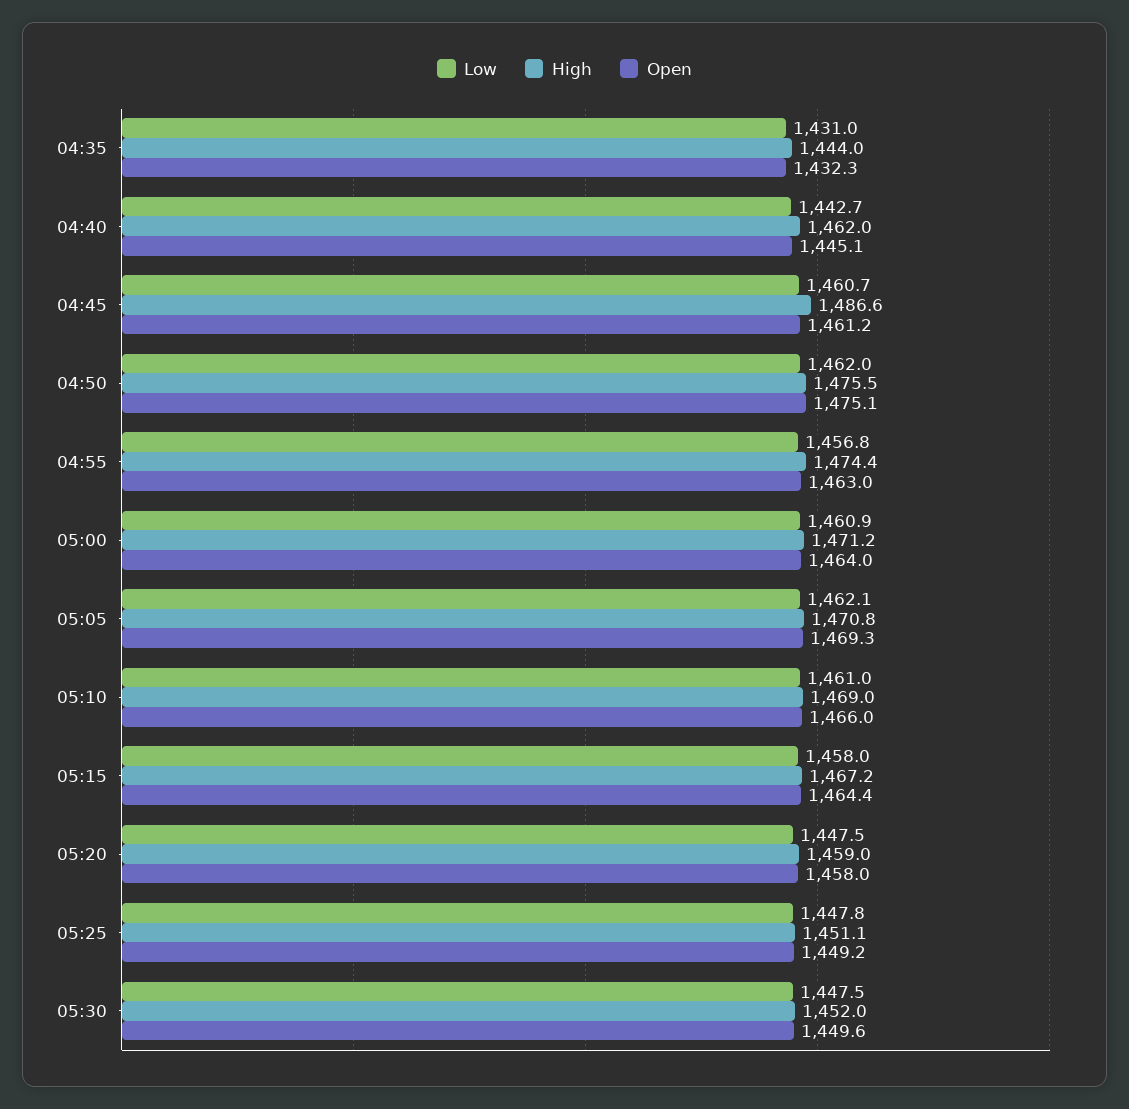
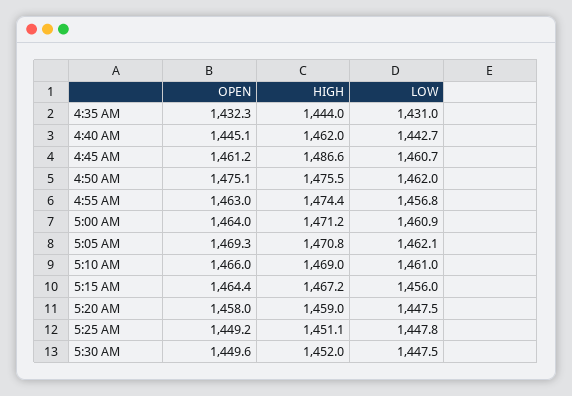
Low, 05:15: 1458 -> 1456

